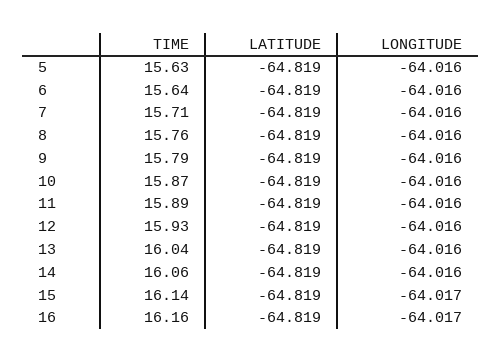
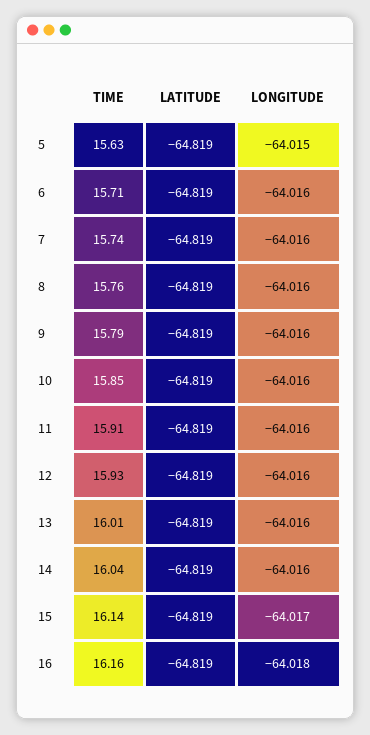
LONGITUDE, 5: -64.016 -> -64.015
TIME, 6: 15.64 -> 15.71
TIME, 7: 15.71 -> 15.74
TIME, 10: 15.87 -> 15.85
TIME, 11: 15.89 -> 15.91
TIME, 13: 16.04 -> 16.01
TIME, 14: 16.06 -> 16.04
LONGITUDE, 16: -64.017 -> -64.018

